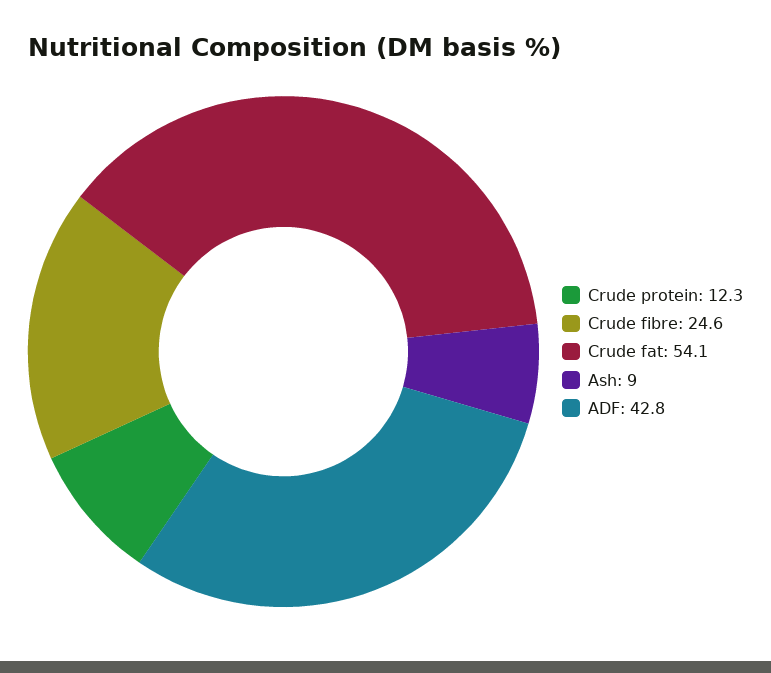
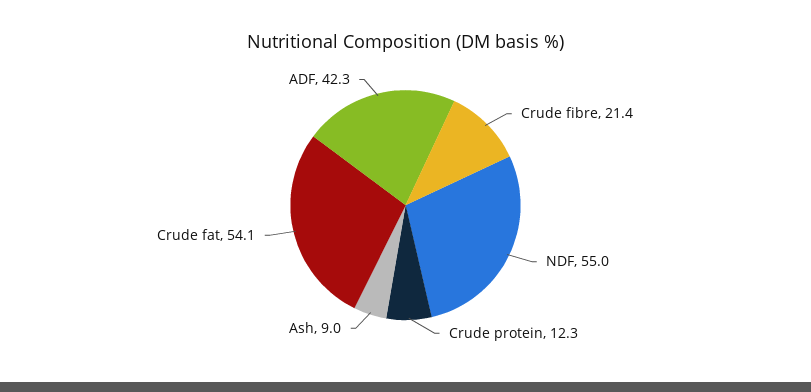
Crude fibre: 24.6 -> 21.4
ADF: 42.8 -> 42.3
NDF: none -> 55

